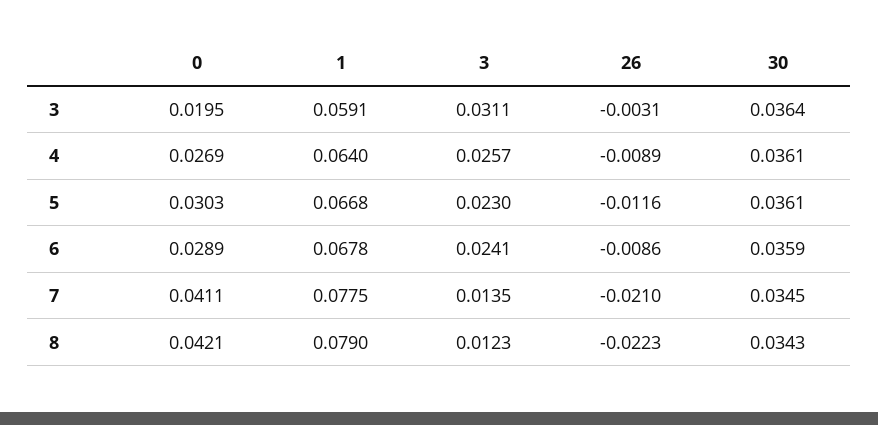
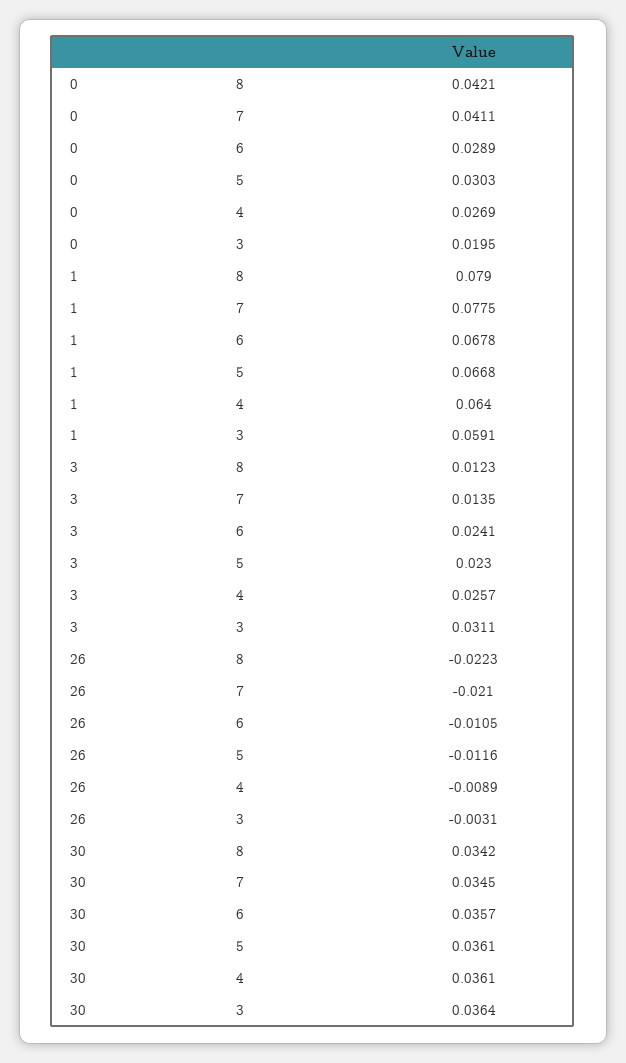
26, 6: -0.0086 -> -0.0105
30, 6: 0.0359 -> 0.0357
30, 8: 0.0343 -> 0.0342

